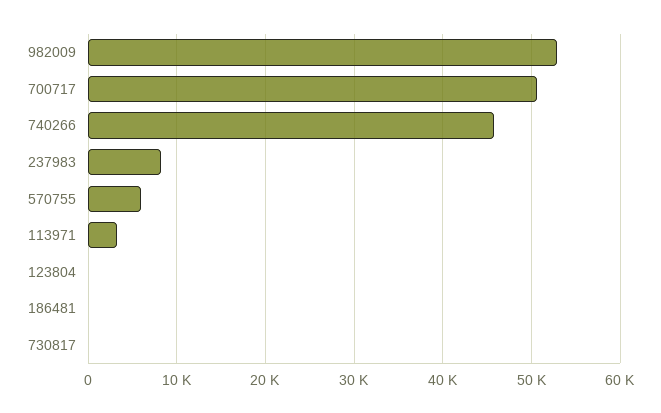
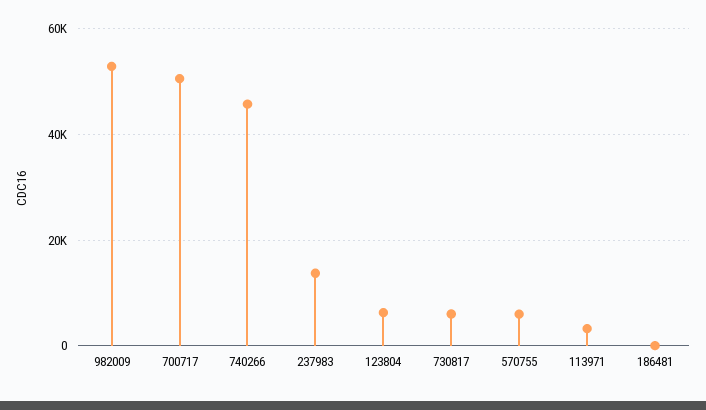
237983: 8000 -> 14000
123804: 0 -> 6000
730817: 0 -> 6000

